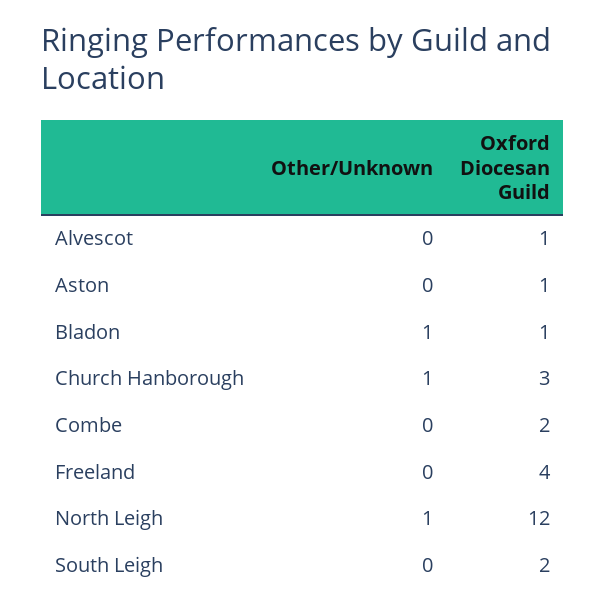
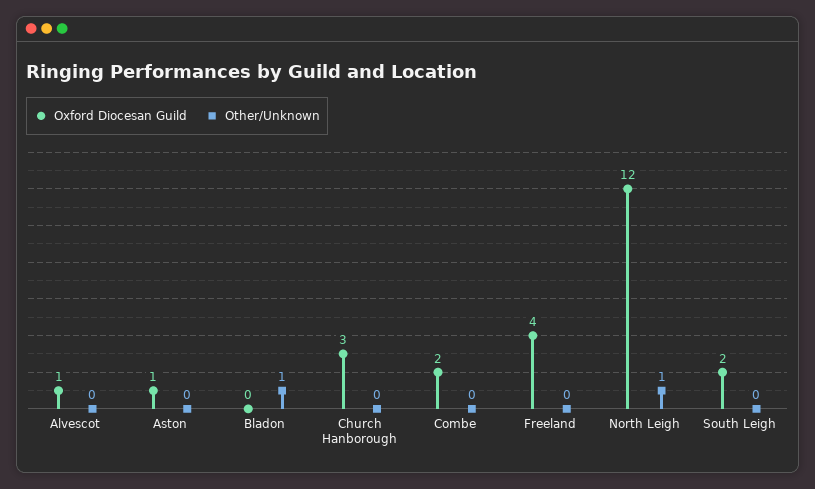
Oxford Diocesan Guild, Bladon: 1 -> 0
Other/Unknown, Church Hanborough: 1 -> 0

